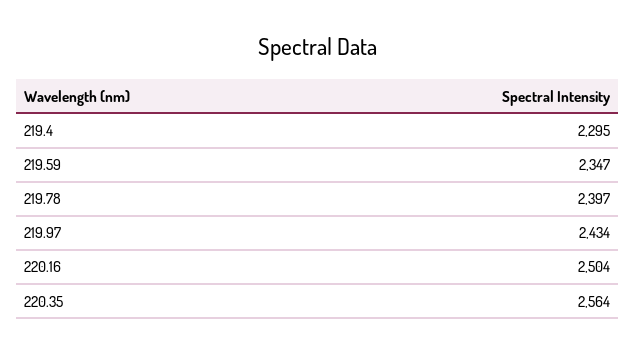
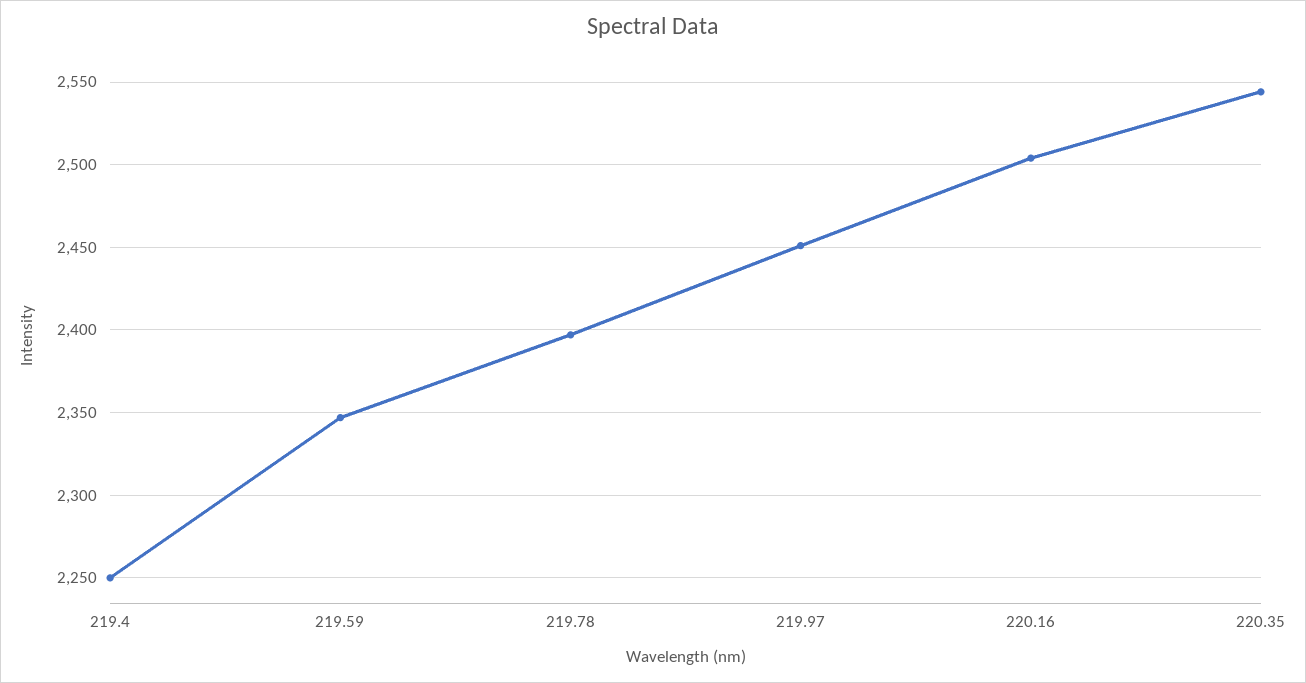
219.4: 2295 -> 2250
219.97: 2434 -> 2450
220.35: 2564 -> 2545

